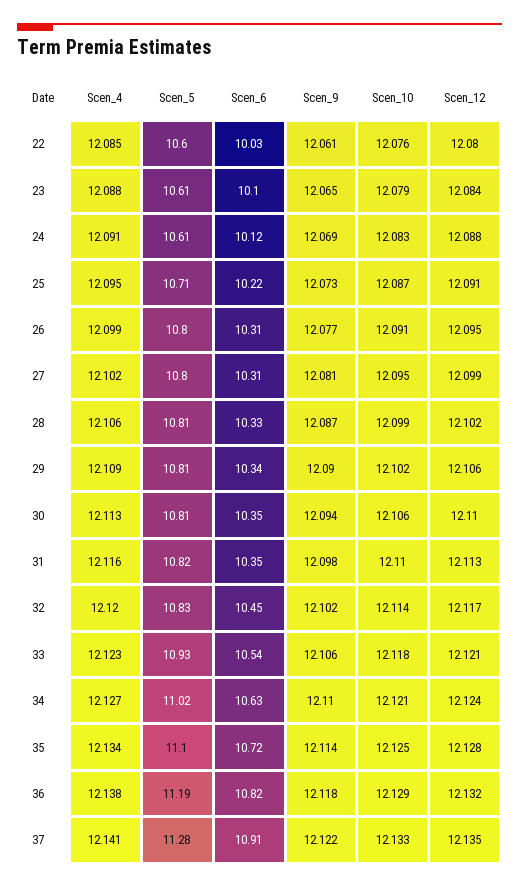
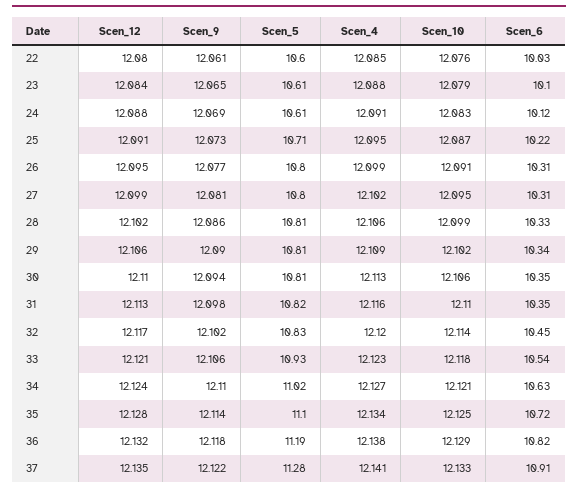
Scen_9, 28: 12.087 -> 12.086

